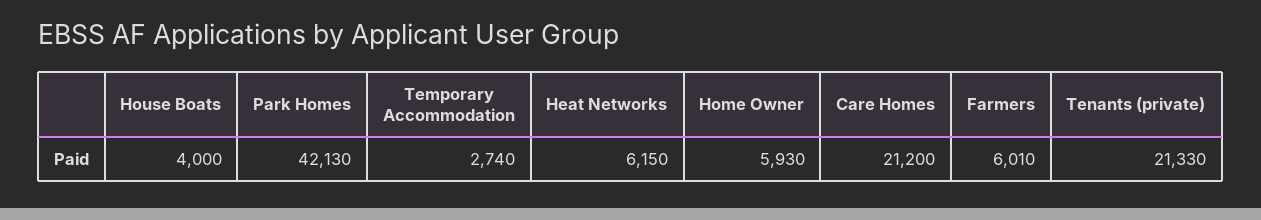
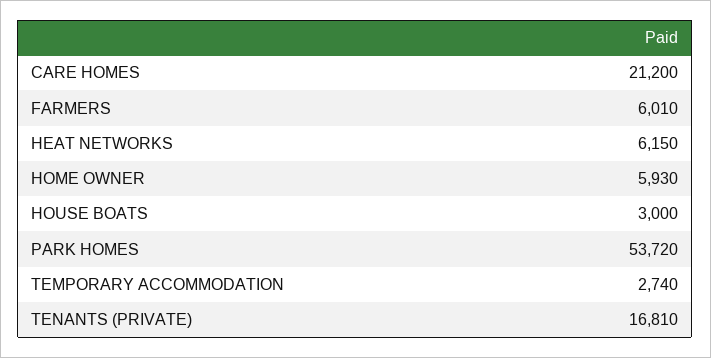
House Boats: 4000 -> 3000
Park Homes: 42130 -> 53720
Tenants (private): 21330 -> 16810

